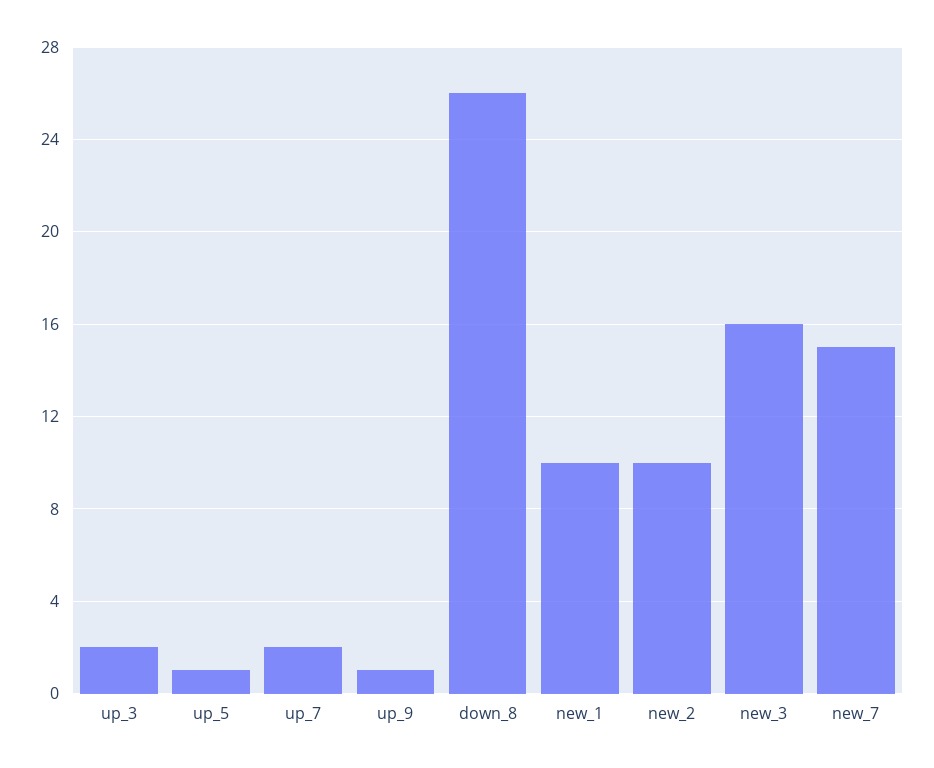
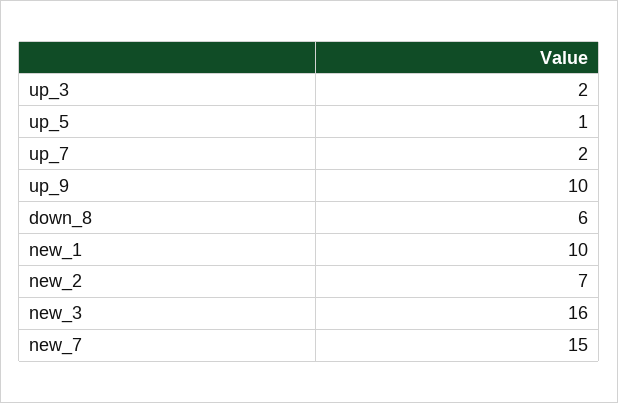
up_9: 1 -> 10
down_8: 26 -> 6
new_2: 10 -> 7

